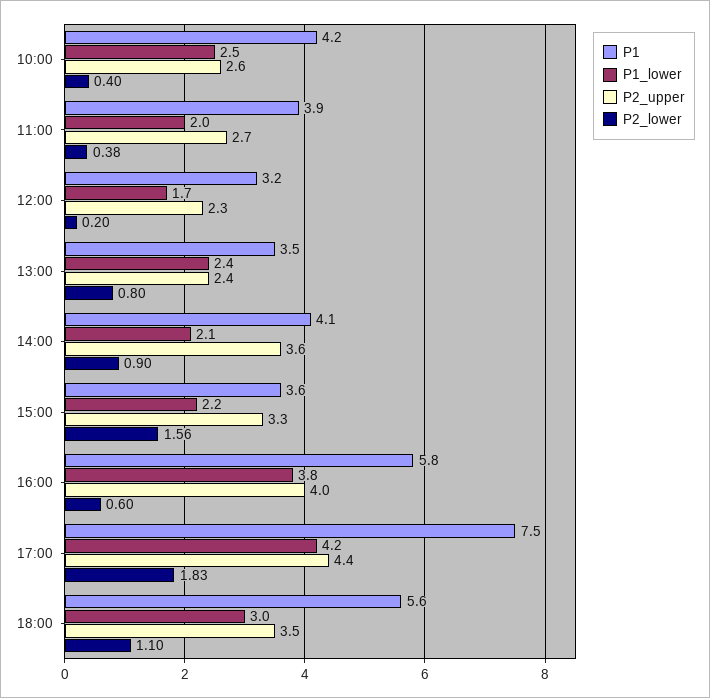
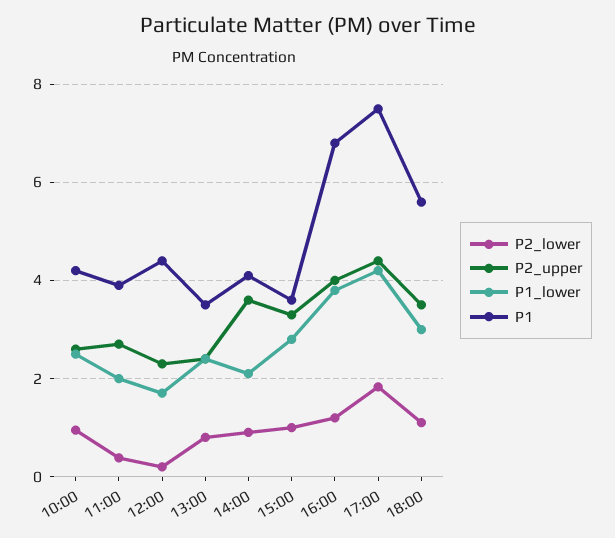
P2_lower, 10:00: 0.4 -> 1
P1, 12:00: 3.2 -> 4.4
P1_lower, 15:00: 2.2 -> 2.8
P2_lower, 15:00: 1.56 -> 1
P1, 16:00: 5.8 -> 6.8
P2_lower, 16:00: 0.6 -> 1.2

